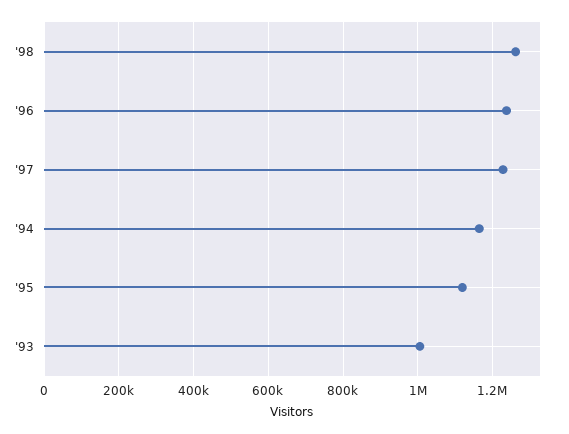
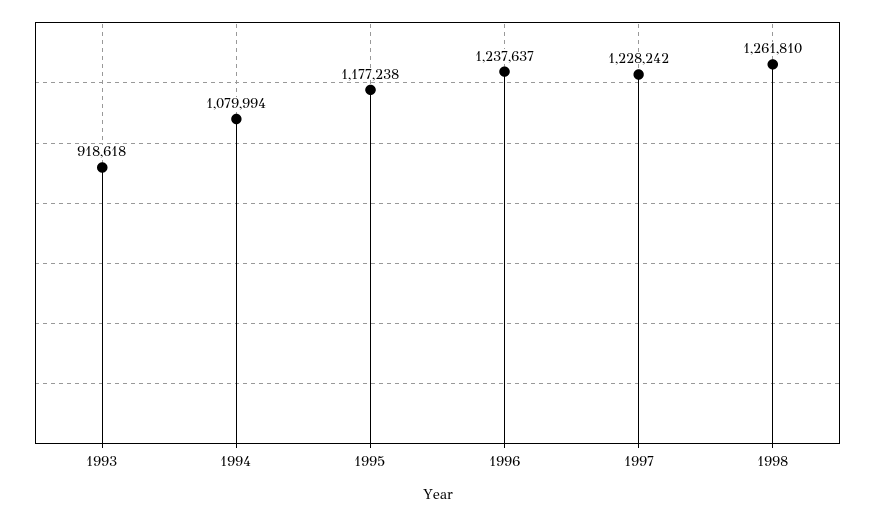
'94: 1160000 -> 1079994
'95: 1120000 -> 1177238
'93: 1000000 -> 918618

